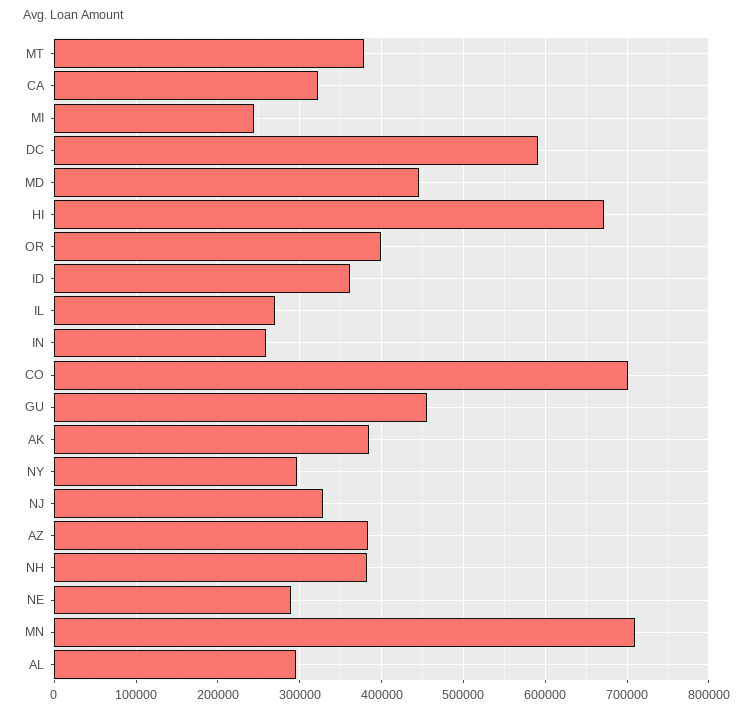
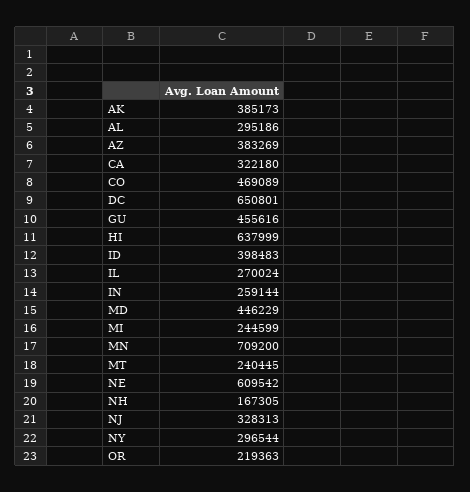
MT: 380000 -> 240445
DC: 590000 -> 650801
HI: 670000 -> 637999
OR: 400000 -> 219363
ID: 360000 -> 398483
CO: 700000 -> 469089
NH: 380000 -> 167305
NE: 290000 -> 609542

